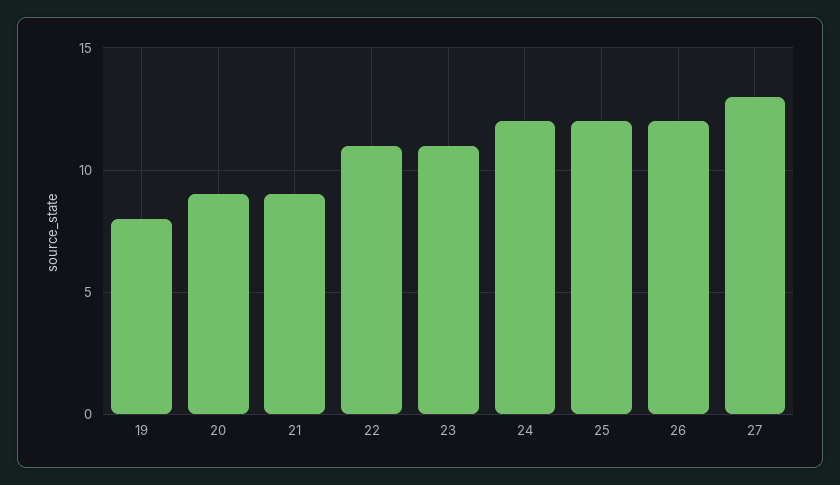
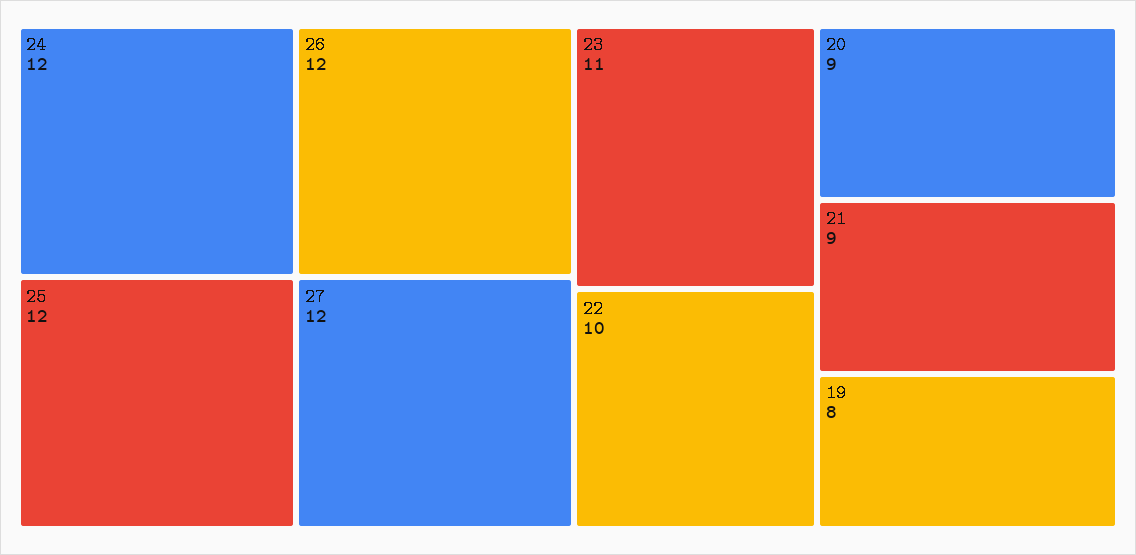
22: 11 -> 10
27: 13 -> 12

